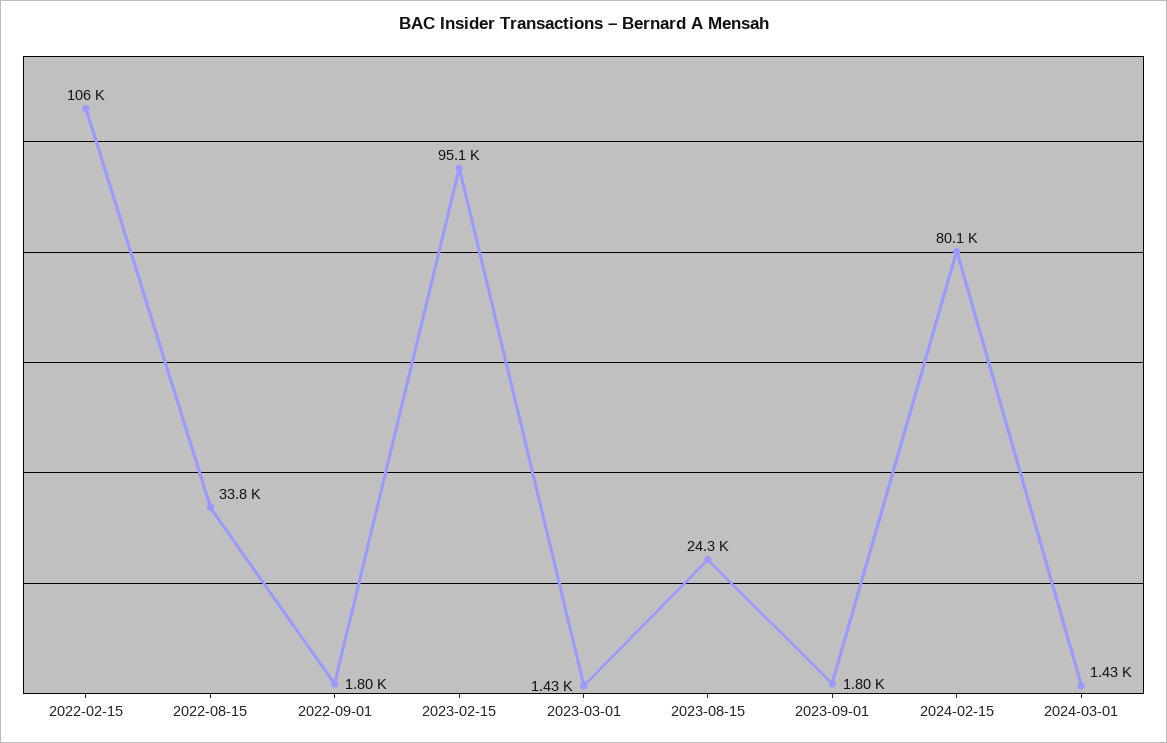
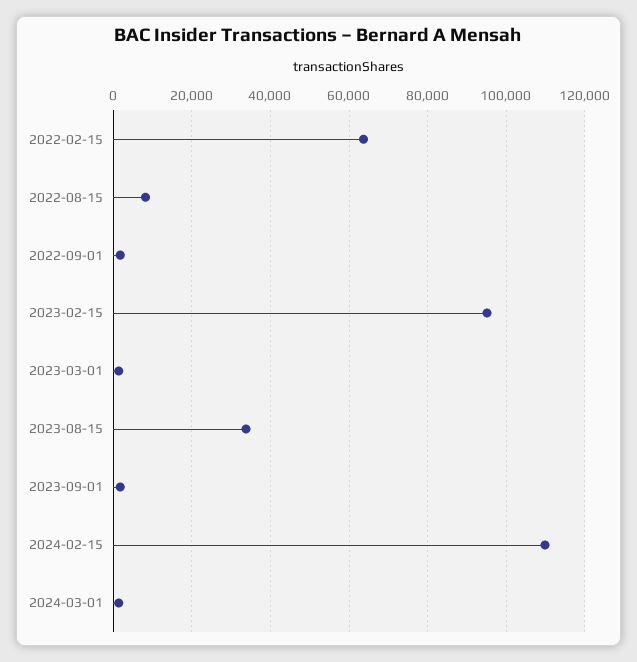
2022-02-15: 106000 -> 64000
2022-08-15: 33800 -> 8000
2023-08-15: 24300 -> 34000
2024-02-15: 80100 -> 110000

